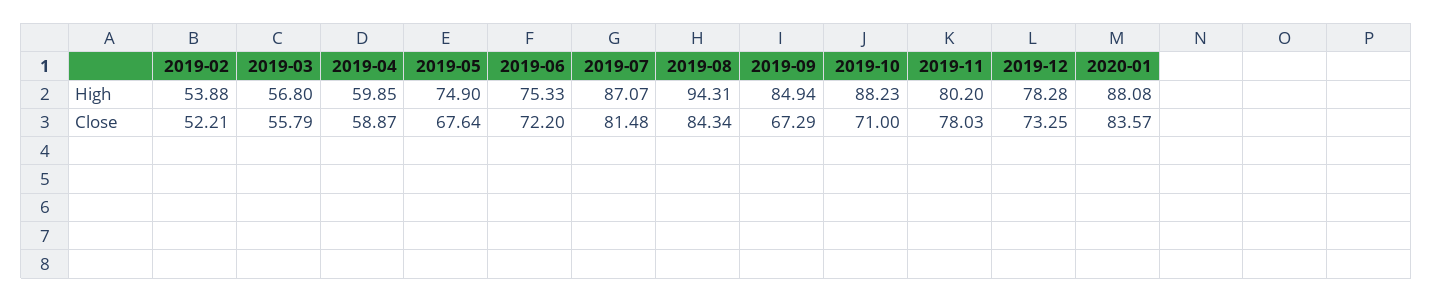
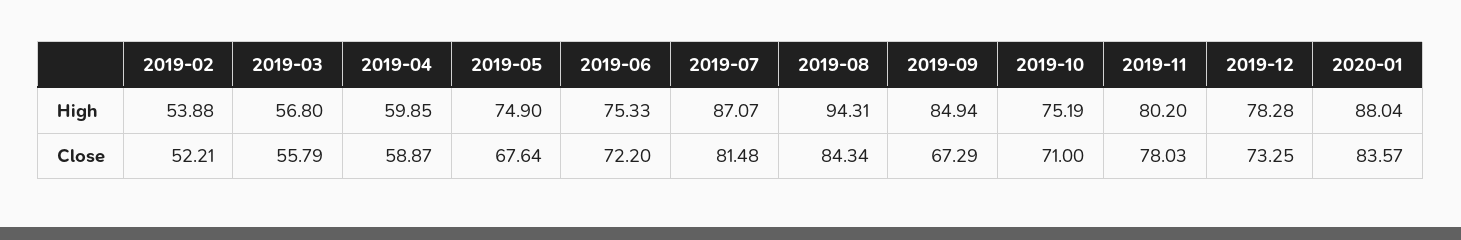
2019-10, High: 88.23 -> 75.19
2020-01, High: 88.08 -> 88.04

